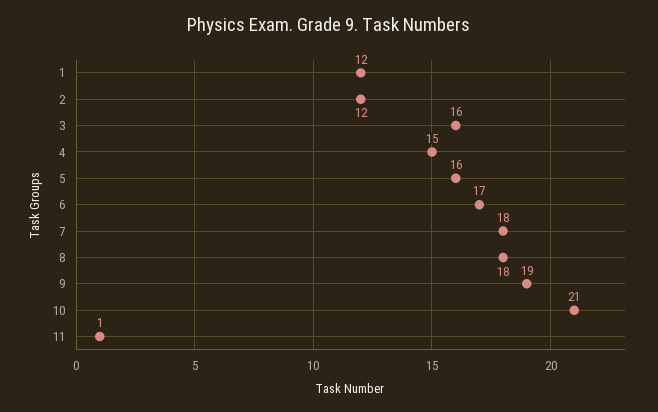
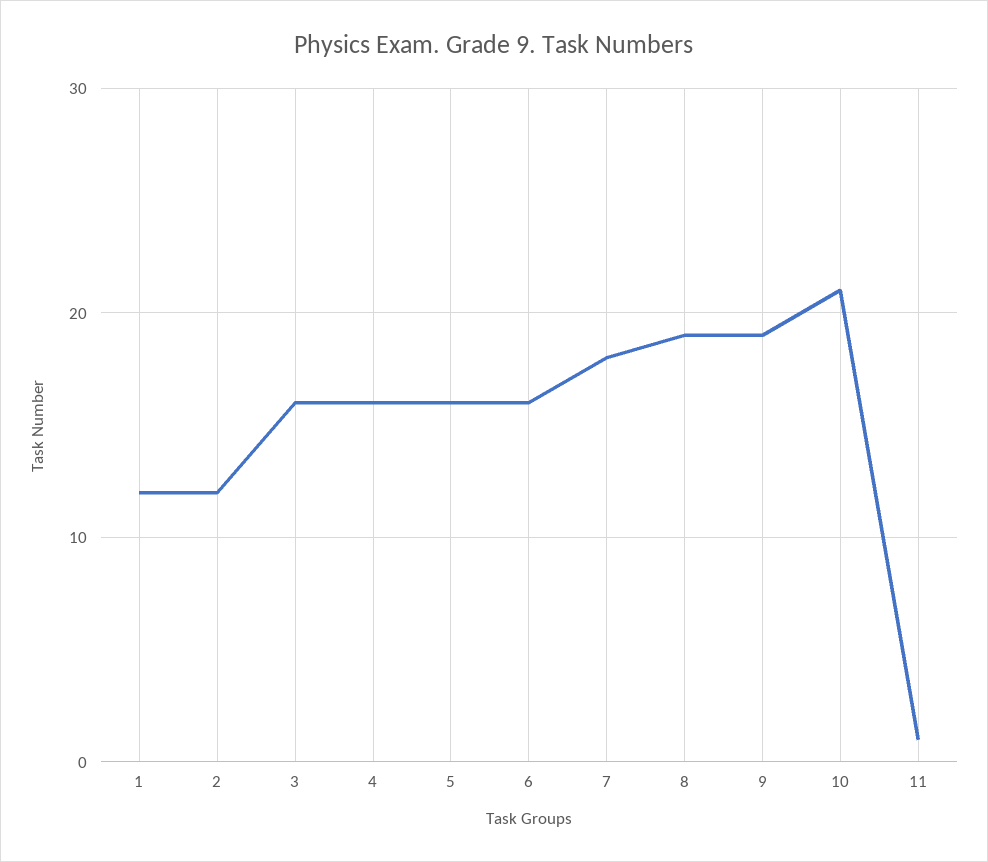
4: 15 -> 16
6: 17 -> 16
8: 18 -> 19

